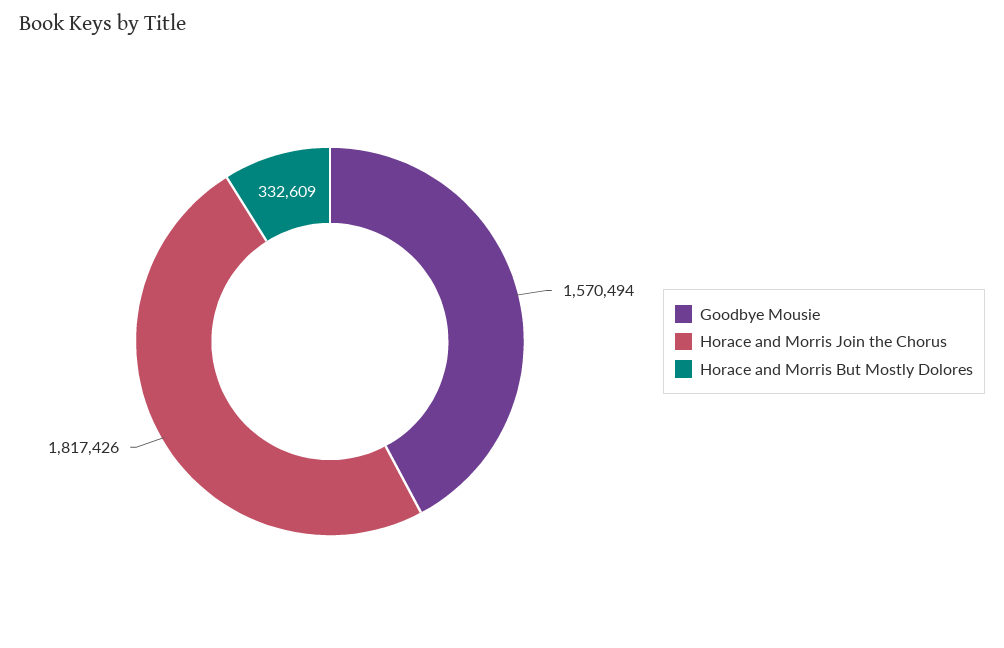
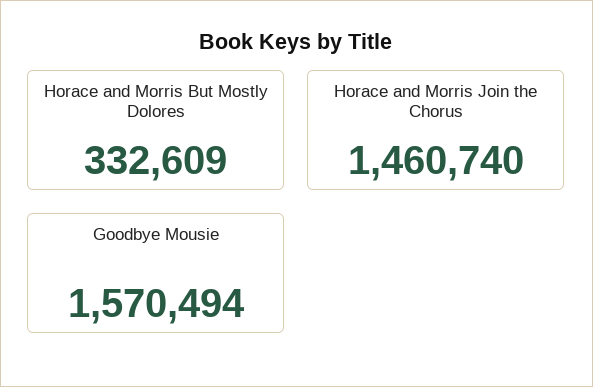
Horace and Morris Join the Chorus: 1817426 -> 1460740

